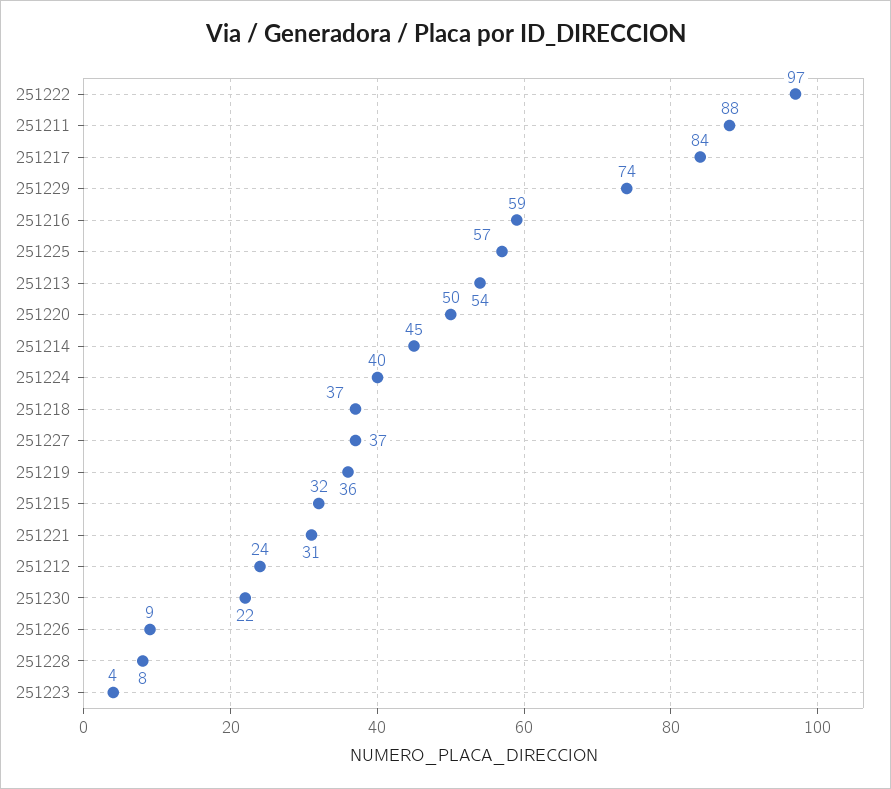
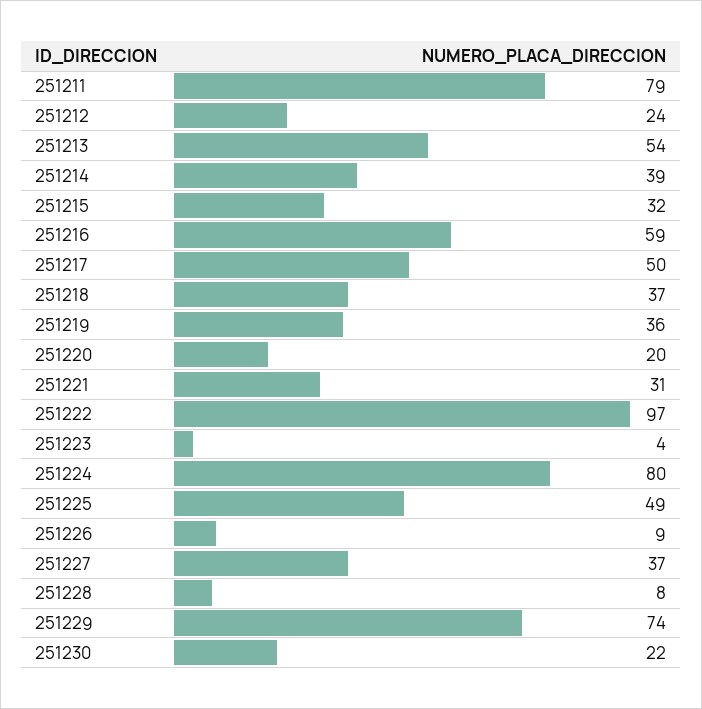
251211: 88 -> 79
251217: 84 -> 50
251225: 57 -> 49
251220: 50 -> 20
251214: 45 -> 39
251224: 40 -> 80

